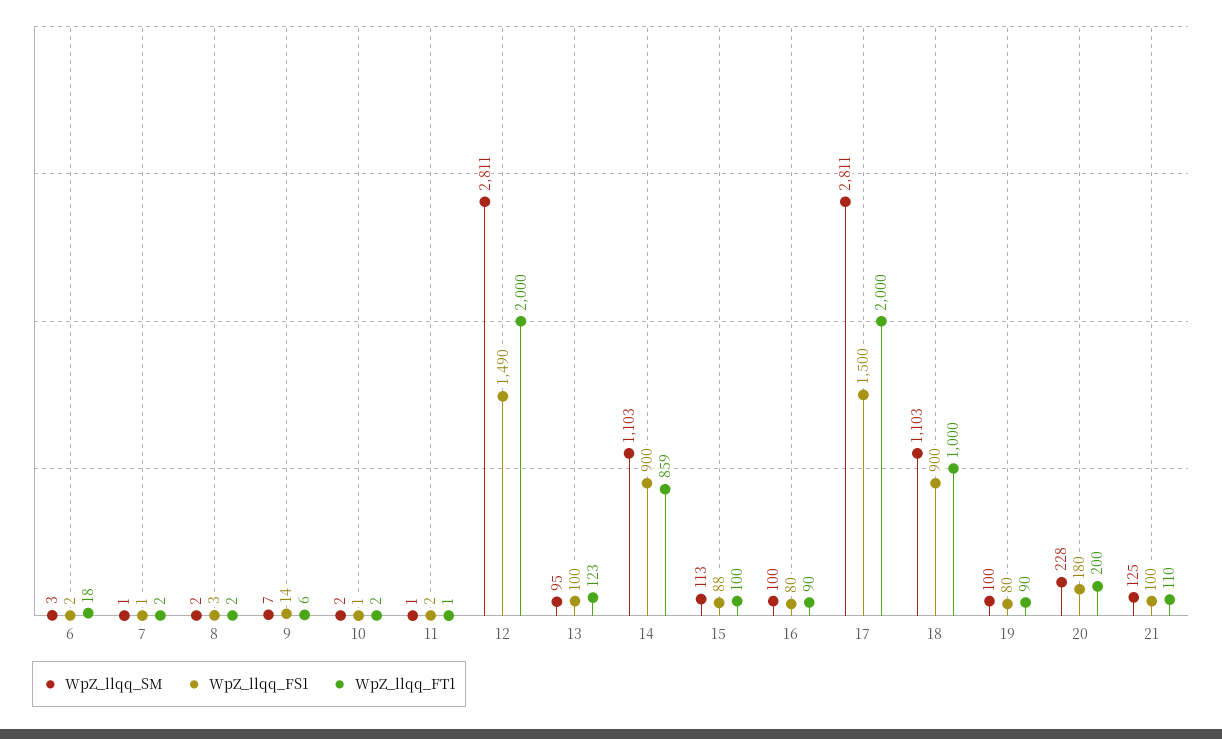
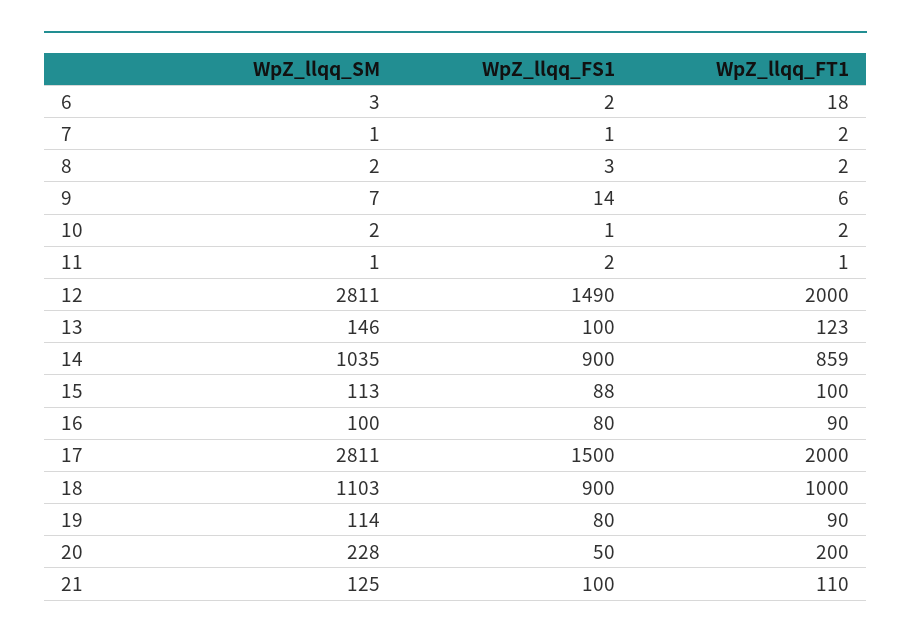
WpZ_llqq_SM, 13: 95 -> 146
WpZ_llqq_SM, 14: 1103 -> 1035
WpZ_llqq_SM, 19: 100 -> 114
WpZ_llqq_FS1, 20: 180 -> 50

